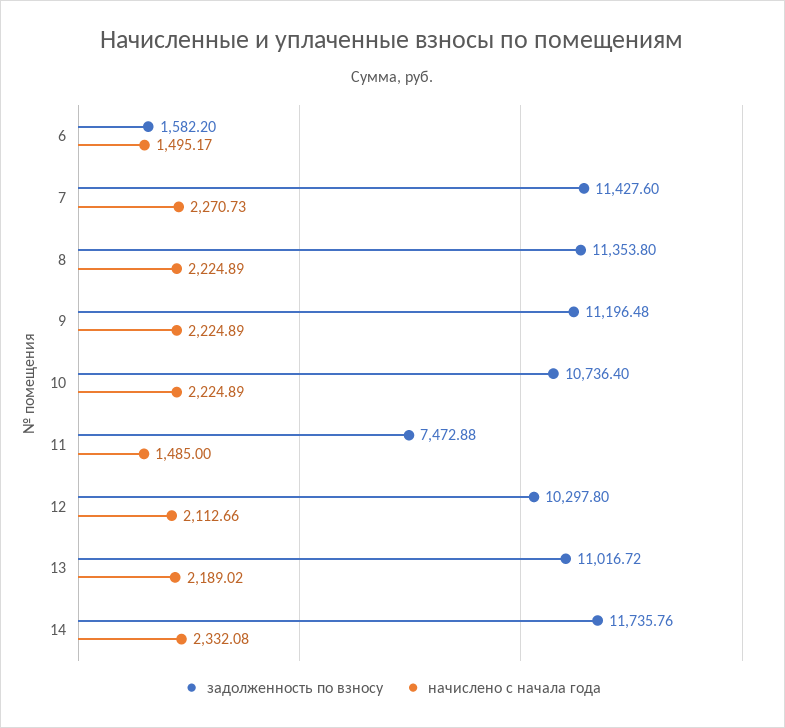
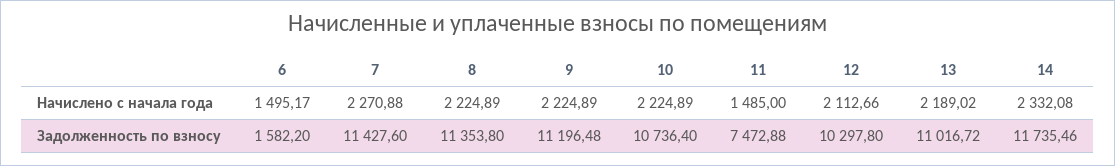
начислено с начала года, 7: 2270.73 -> 2270.88
задолженность по взносу, 14: 11735.76 -> 11735.46

